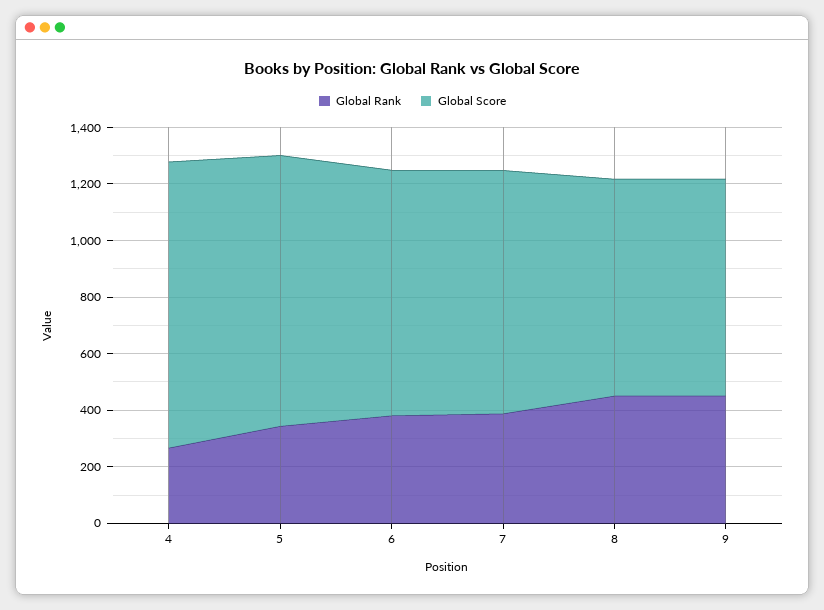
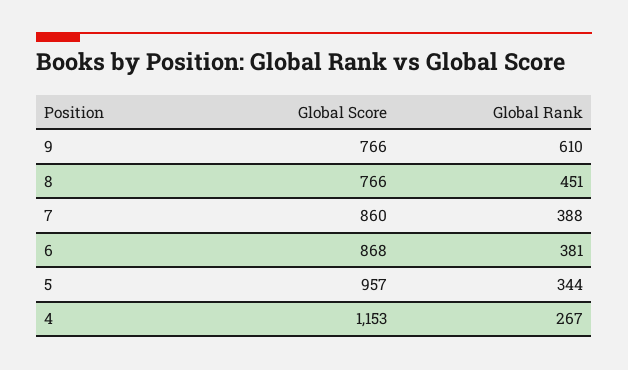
Global Score, 4: 1000 -> 1153
Global Rank, 9: 450 -> 610

